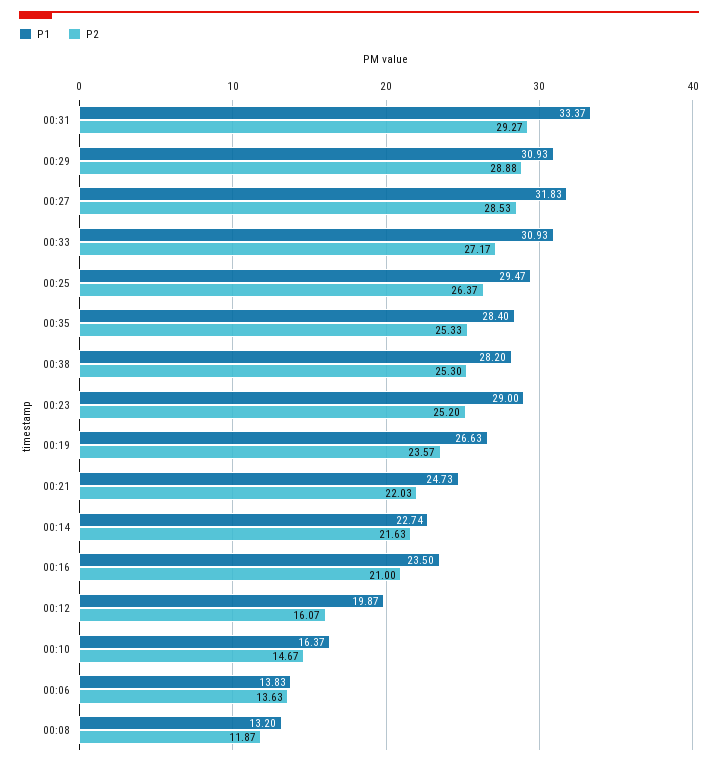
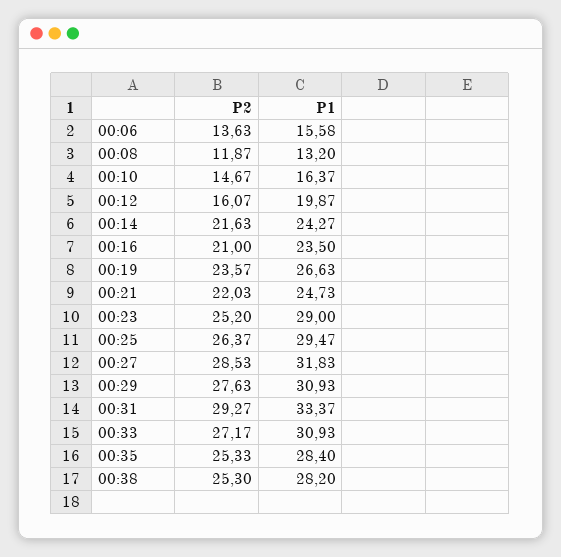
P2, 00:29: 28.88 -> 27.63
P1, 00:14: 22.74 -> 24.27
P1, 00:06: 13.83 -> 15.58

